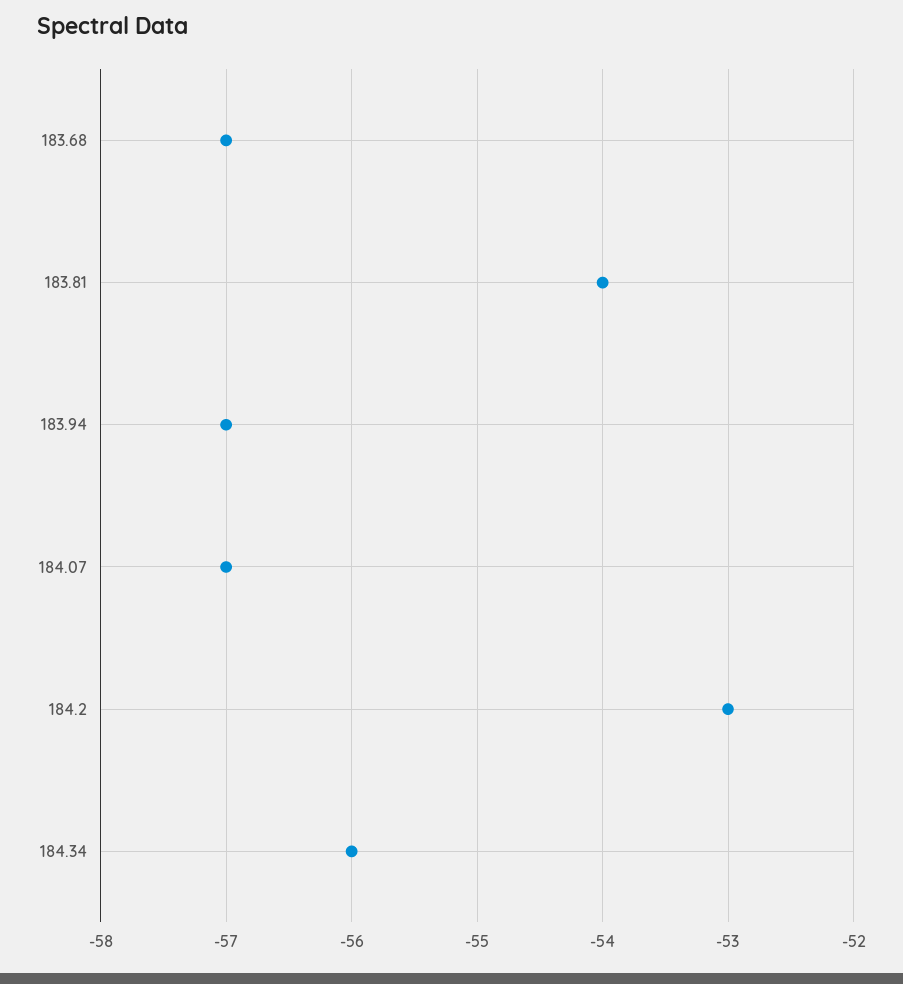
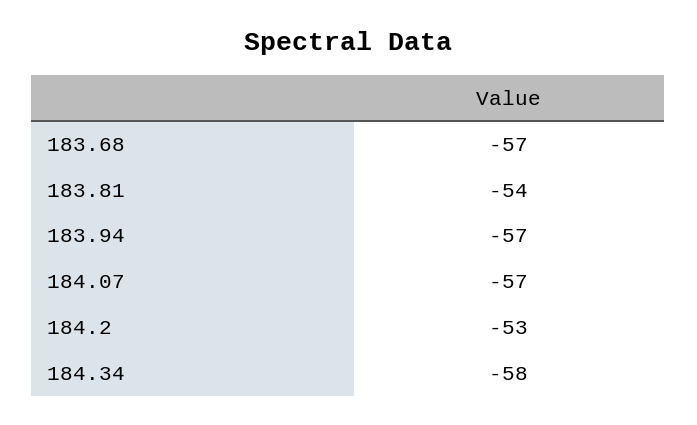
184.34: -56 -> -58

